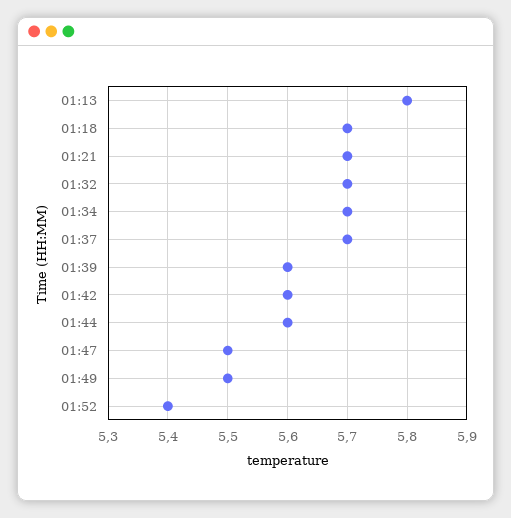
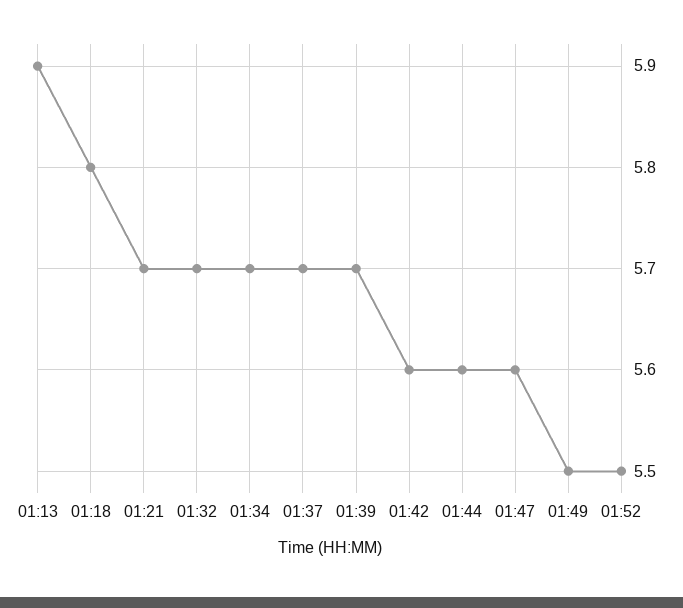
01:13: 5.8 -> 5.9
01:18: 5.7 -> 5.8
01:39: 5.6 -> 5.7
01:47: 5.5 -> 5.6
01:52: 5.4 -> 5.5

